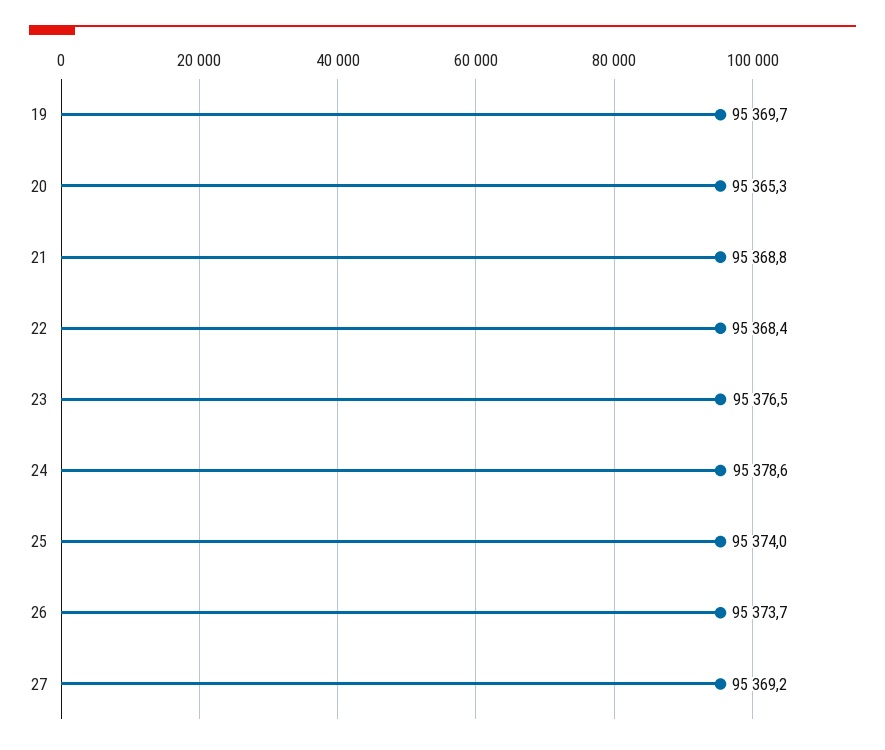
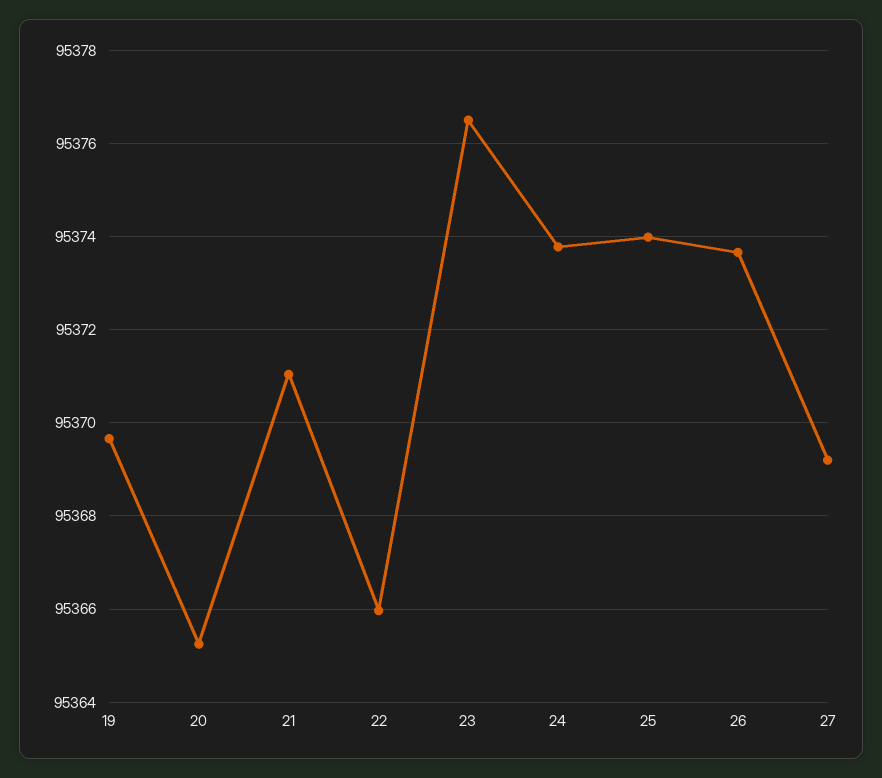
21: 95368.8 -> 95371
22: 95368.4 -> 95366
24: 95378.6 -> 95373.8

